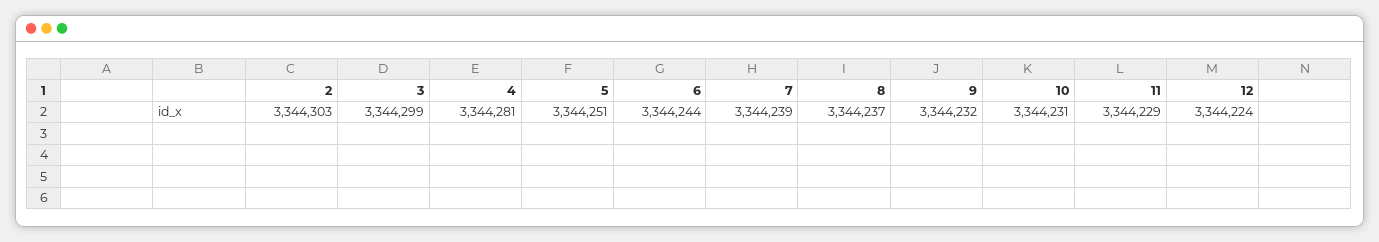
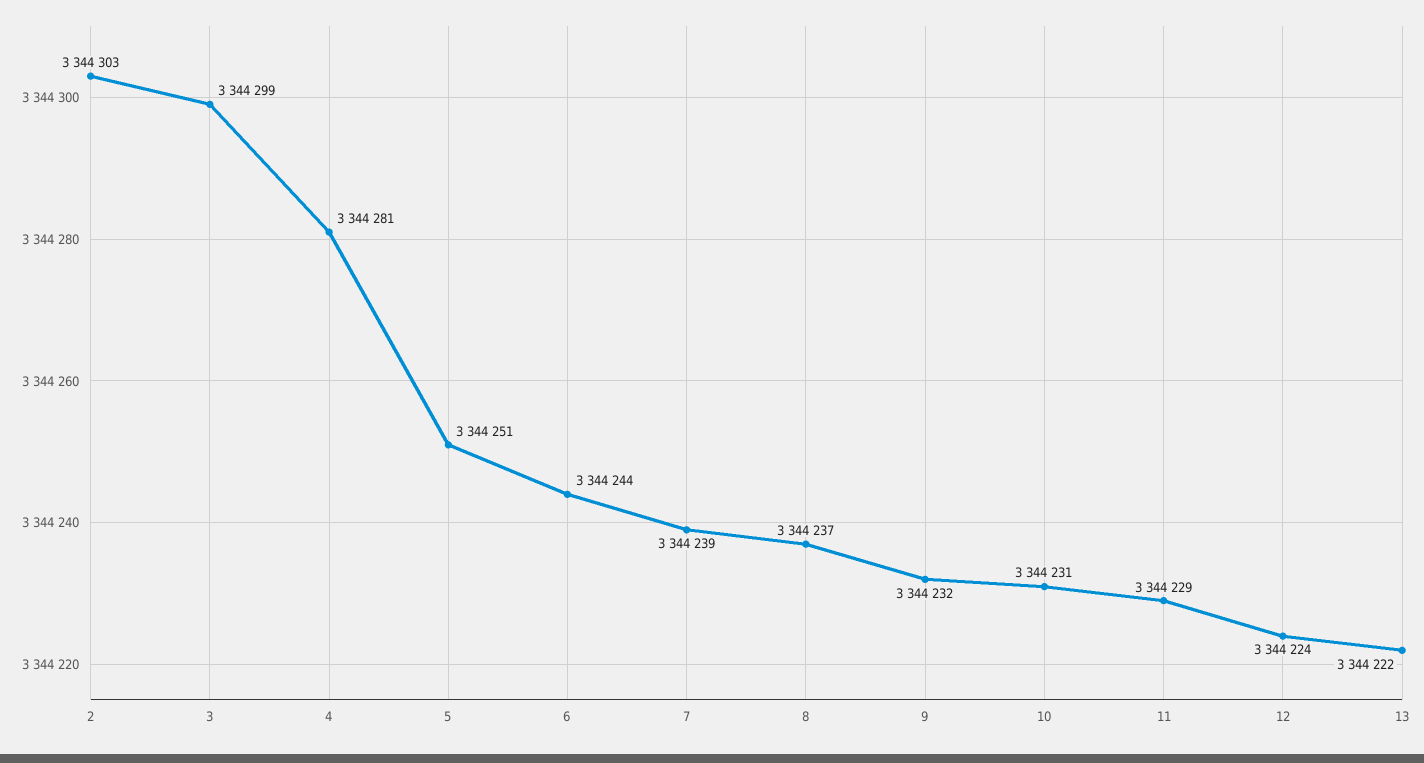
13: none -> 3344222

